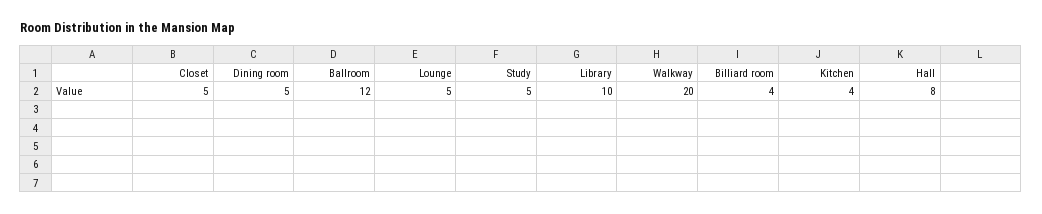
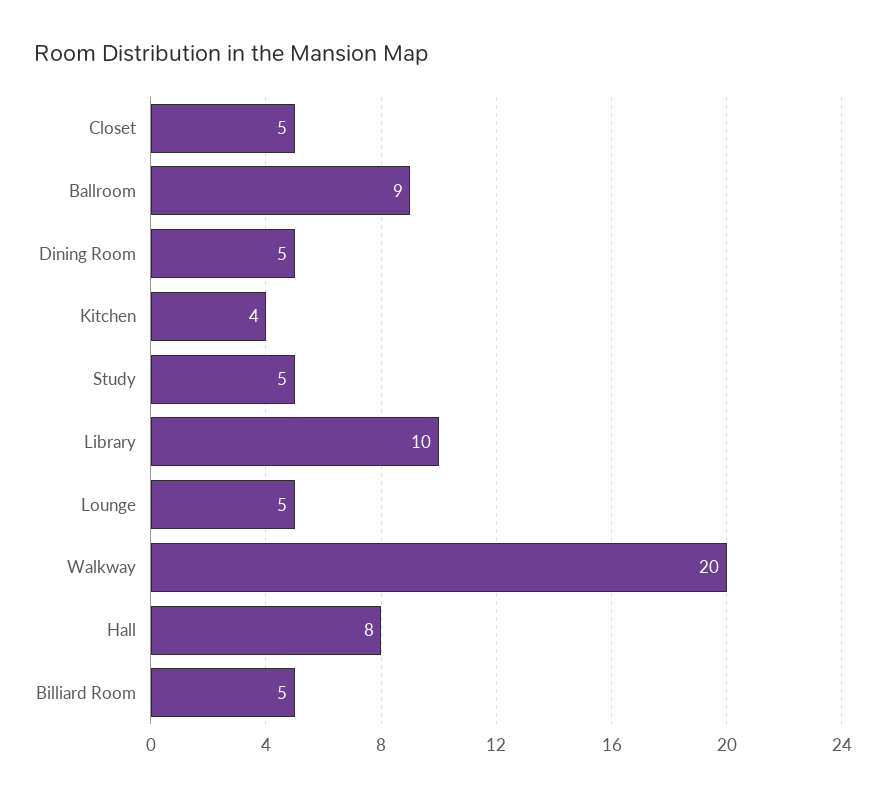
Ballroom: 12 -> 9
Billiard room: 4 -> 5

